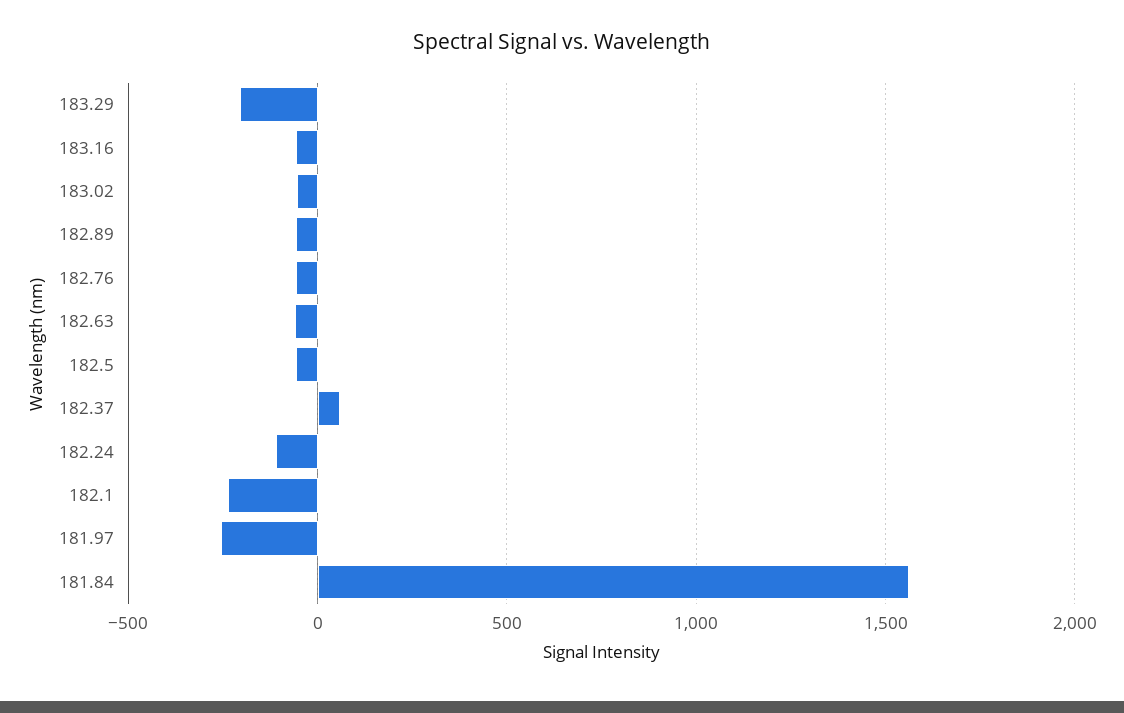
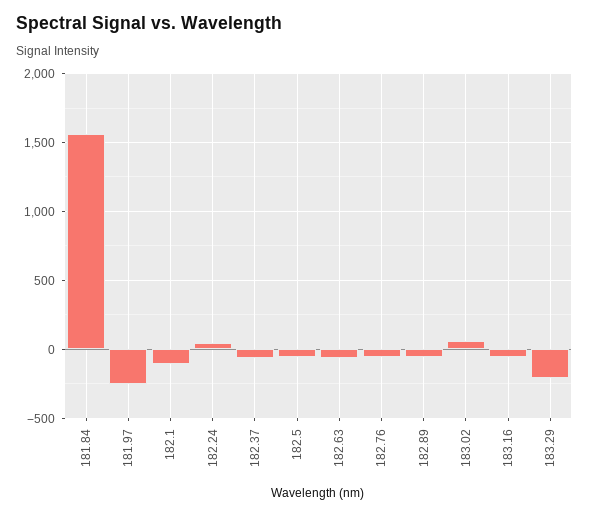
183.02: -50 -> 50
182.37: 50 -> -50
182.24: -100 -> 50
182.1: -250 -> -100

